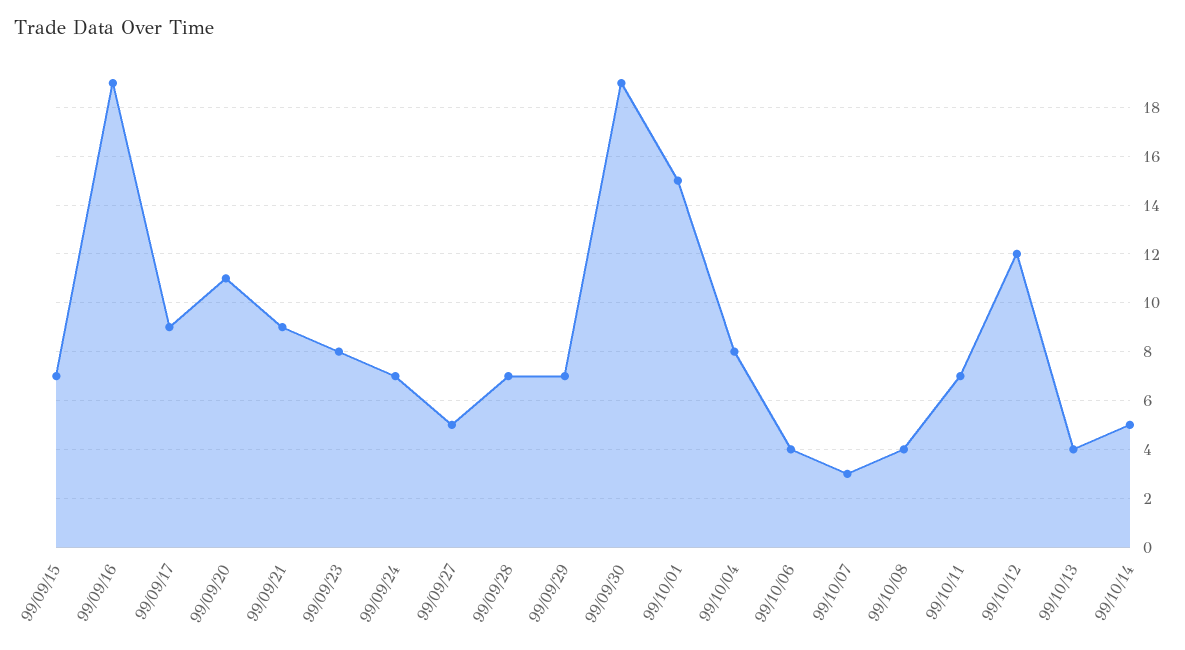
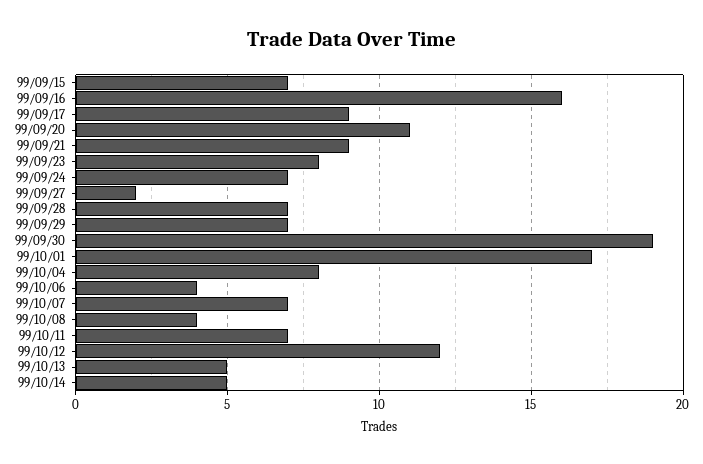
99/09/16: 19 -> 16
99/09/27: 5 -> 2
99/10/01: 15 -> 17
99/10/07: 3 -> 7
99/10/13: 4 -> 5

